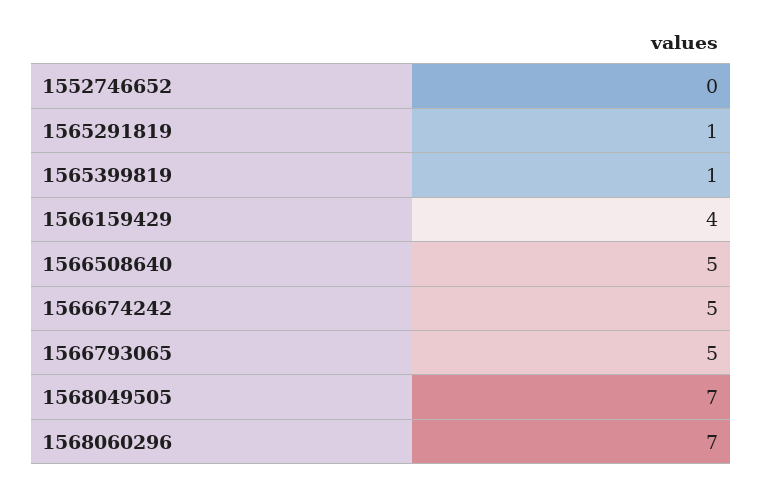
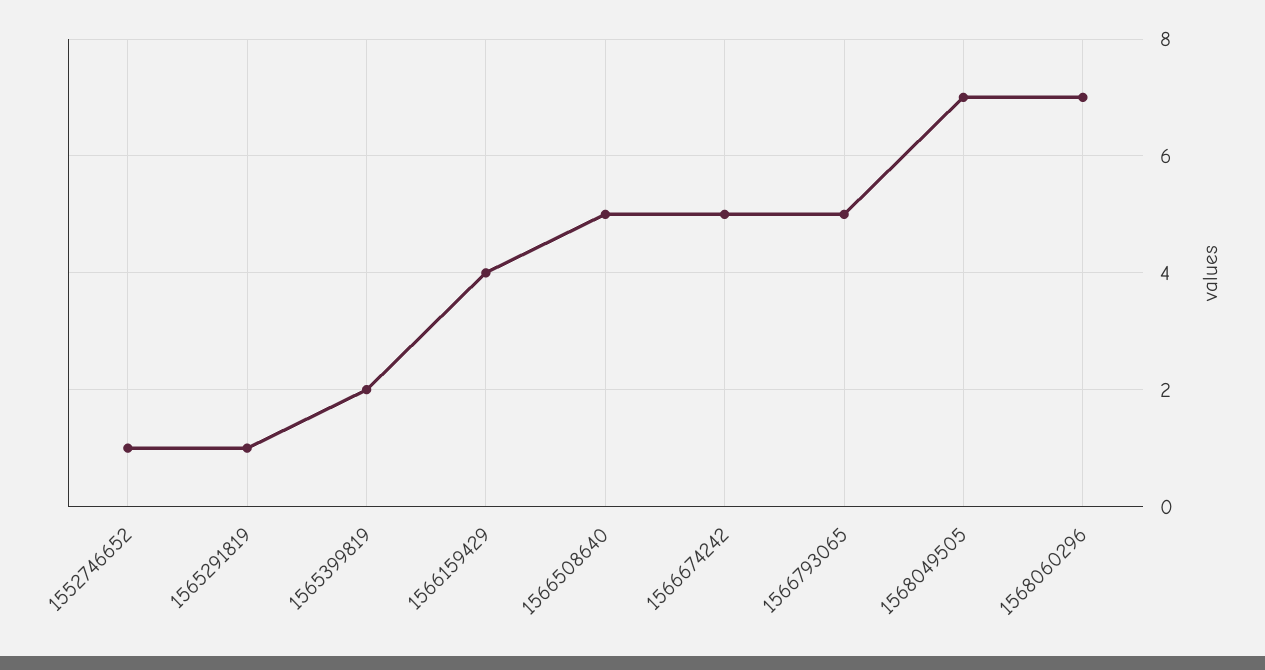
1552746652: 0 -> 1
1565399819: 1 -> 2

